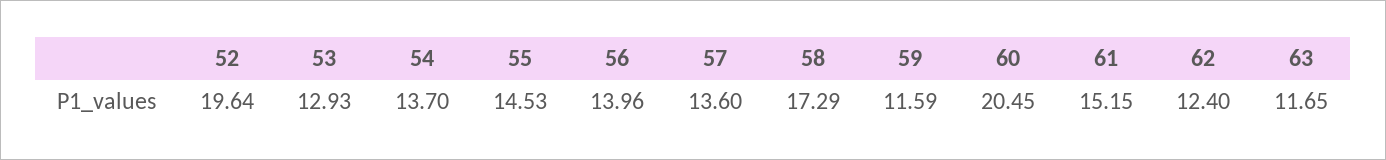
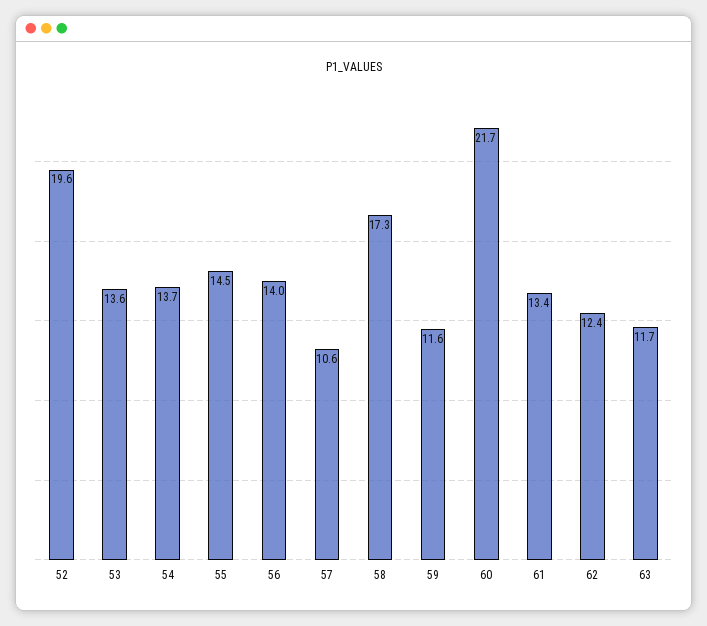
53: 12.93 -> 13.6
57: 13.6 -> 10.6
60: 20.45 -> 21.7
61: 15.15 -> 13.4

